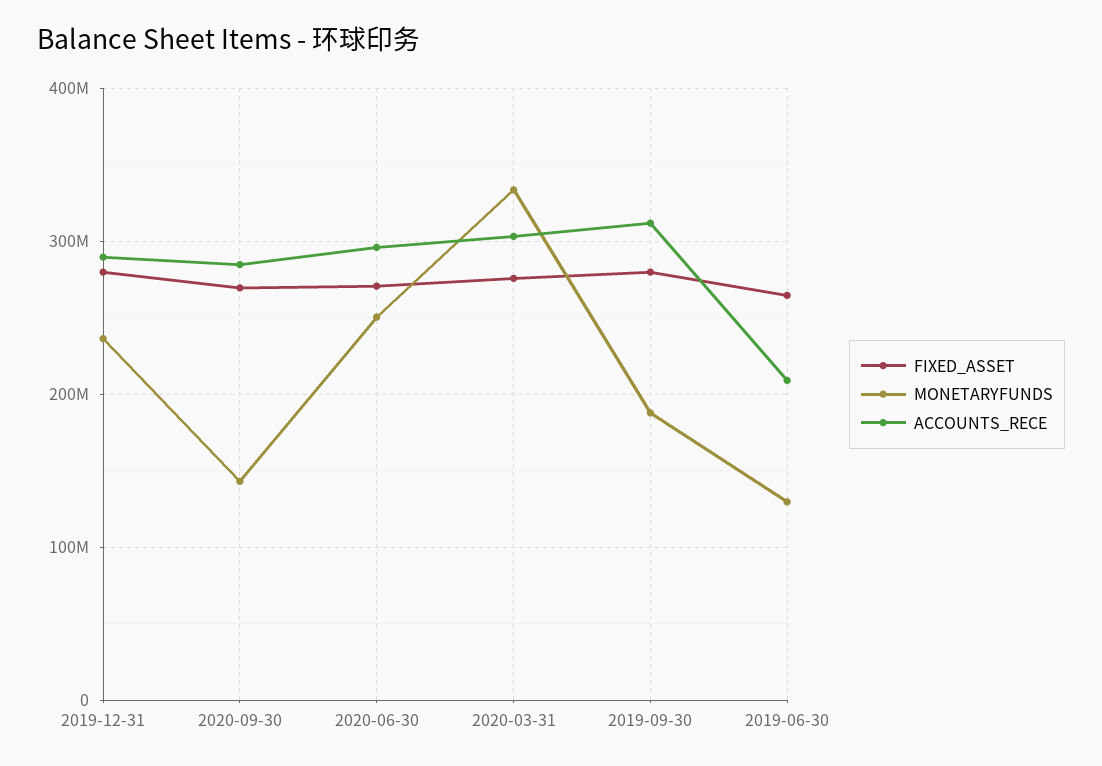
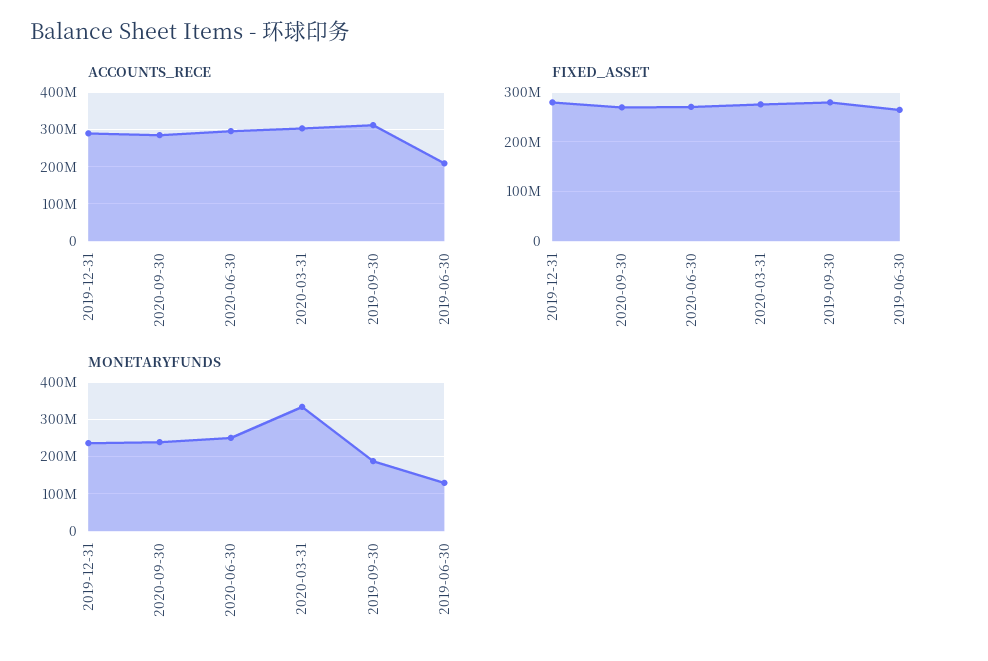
MONETARYFUNDS, 2020-09-30: 140000000 -> 240000000

